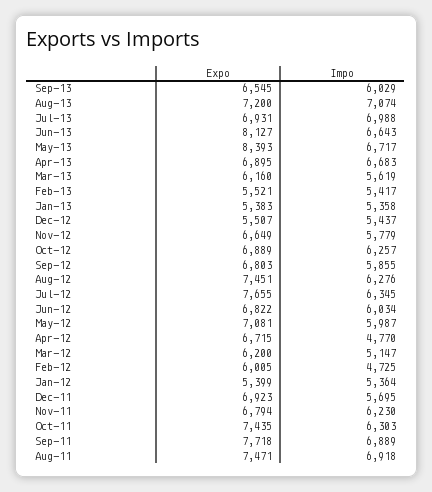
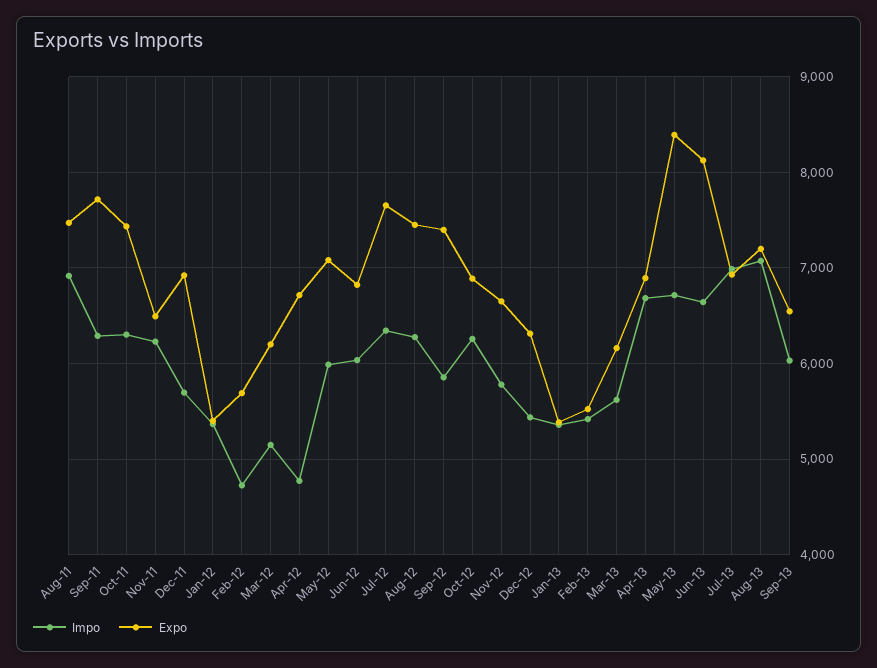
Expo, Dec-12: 5507 -> 6300
Expo, Sep-12: 6803 -> 7400
Expo, Feb-12: 6005 -> 5700
Expo, Nov-11: 6794 -> 6500
Impo, Sep-11: 6889 -> 6300

